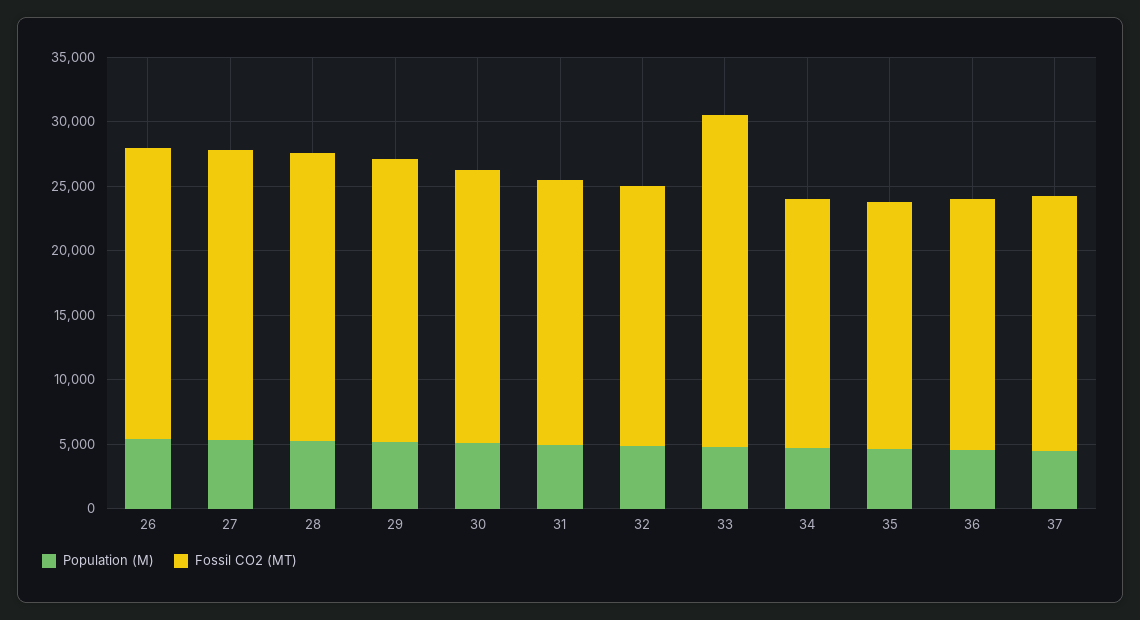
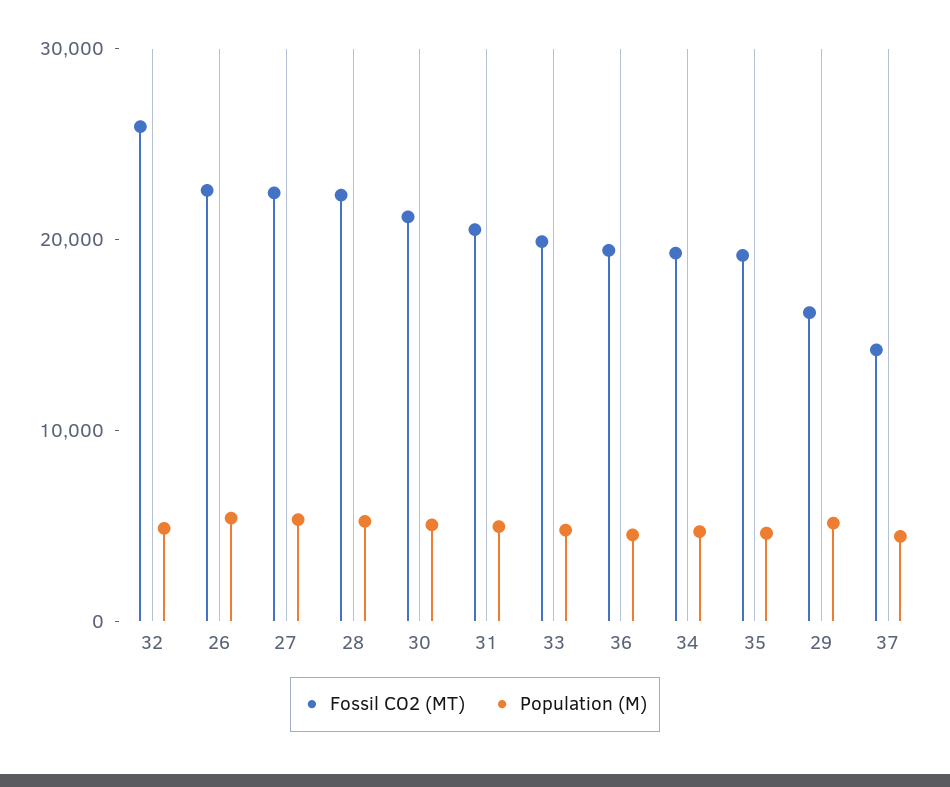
Fossil CO2 (MT), 29: 22000 -> 16000
Fossil CO2 (MT), 32: 20000 -> 26000
Fossil CO2 (MT), 33: 26000 -> 20000
Fossil CO2 (MT), 37: 20000 -> 14000

